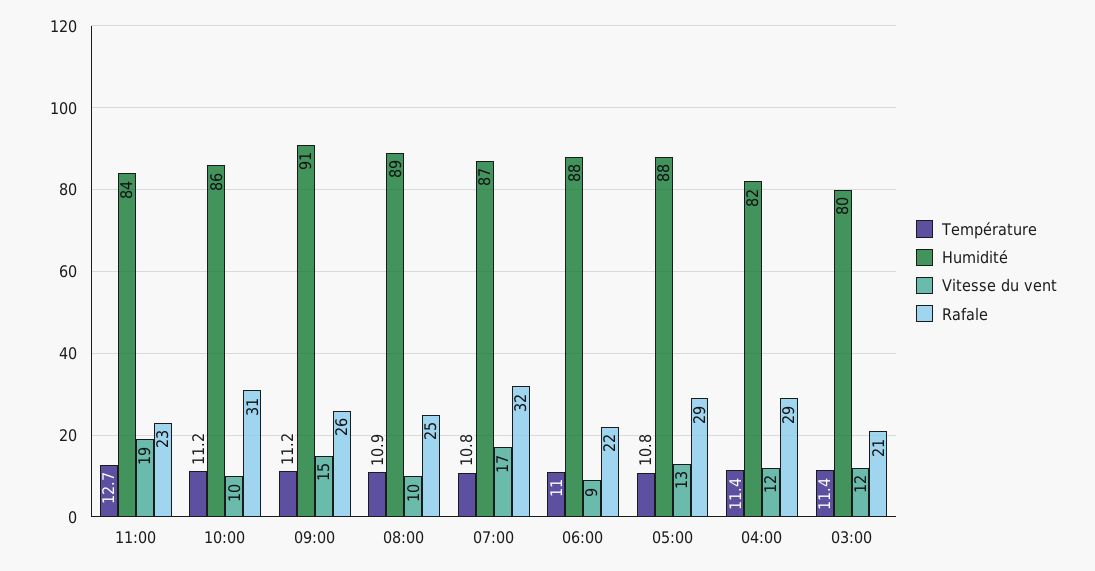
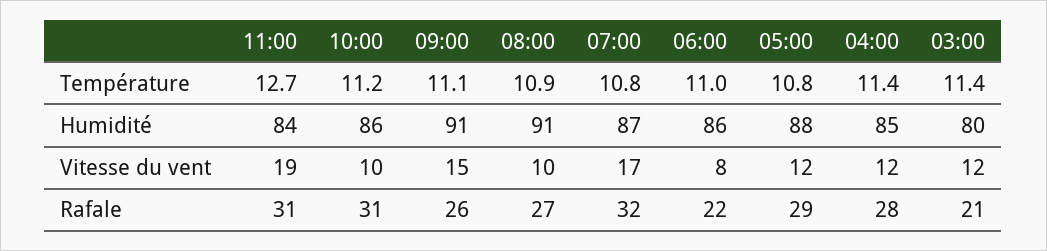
Rafale, 11:00: 23 -> 31
Température, 09:00: 11.2 -> 11.1
Humidité, 08:00: 89 -> 91
Rafale, 08:00: 25 -> 27
Humidité, 06:00: 88 -> 86
Vitesse du vent, 06:00: 9 -> 8
Vitesse du vent, 05:00: 13 -> 12
Humidité, 04:00: 82 -> 85
Rafale, 04:00: 29 -> 28

